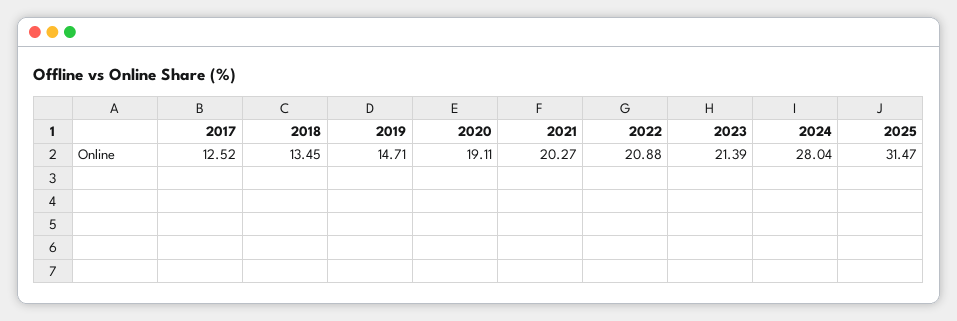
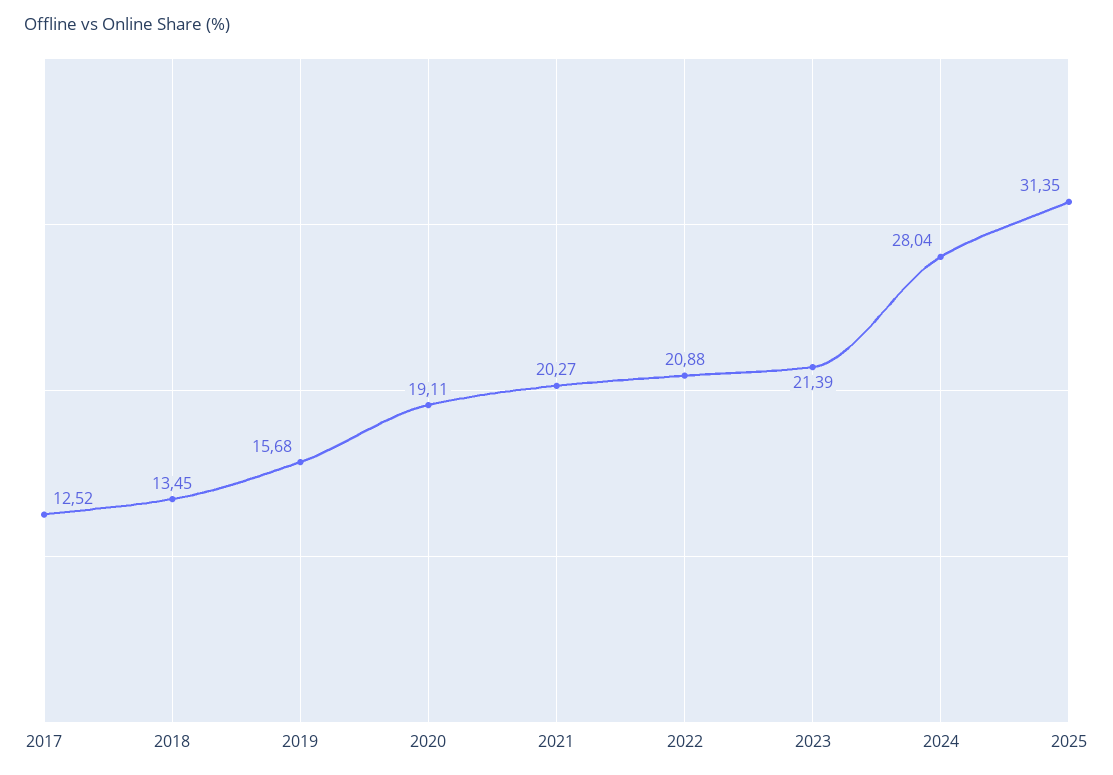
2019: 14.71 -> 15.68
2025: 31.47 -> 31.35

